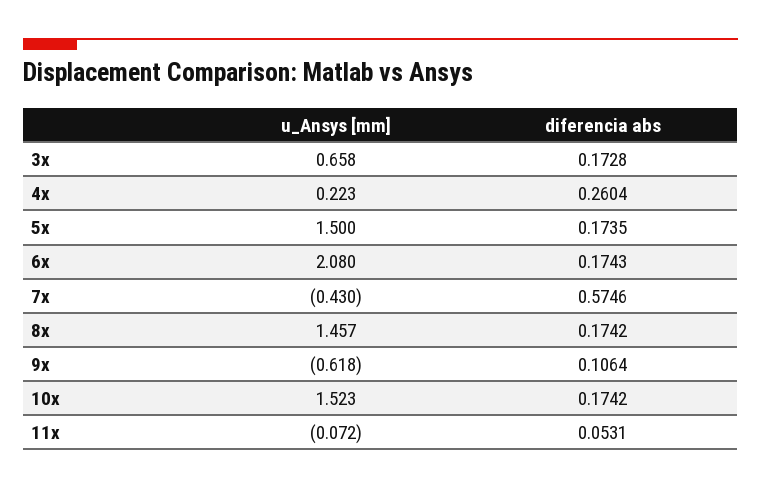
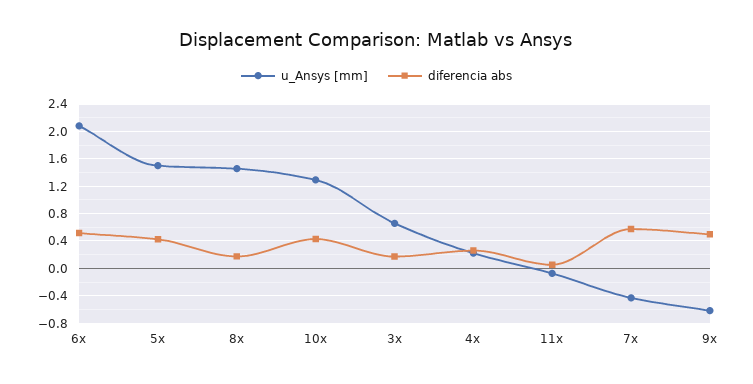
diferencia abs, 5x: 0.1735 -> 0.4
diferencia abs, 6x: 0.1743 -> 0.5
diferencia abs, 9x: 0.1064 -> 0.5
u_Ansys [mm], 10x: 1.523 -> 1.3
diferencia abs, 10x: 0.1742 -> 0.4

